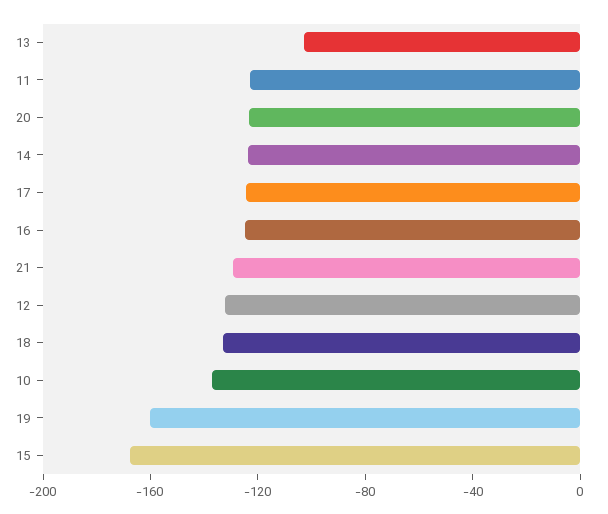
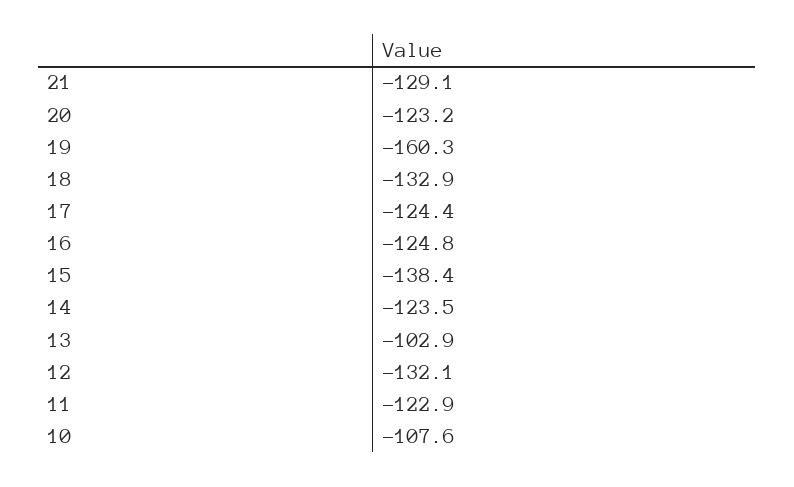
10: -140 -> -107.6
15: -170 -> -138.4

